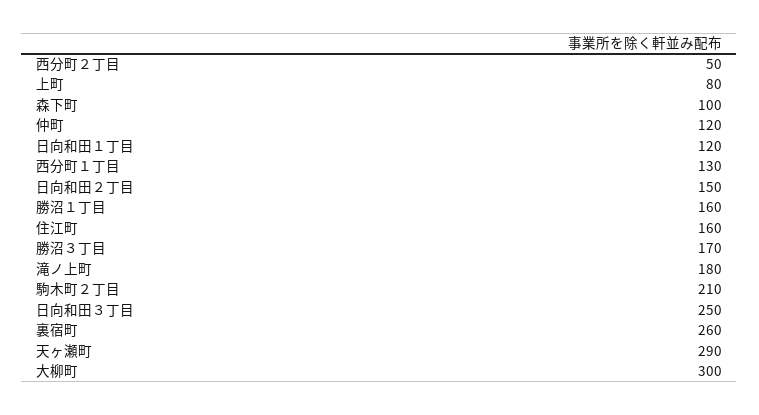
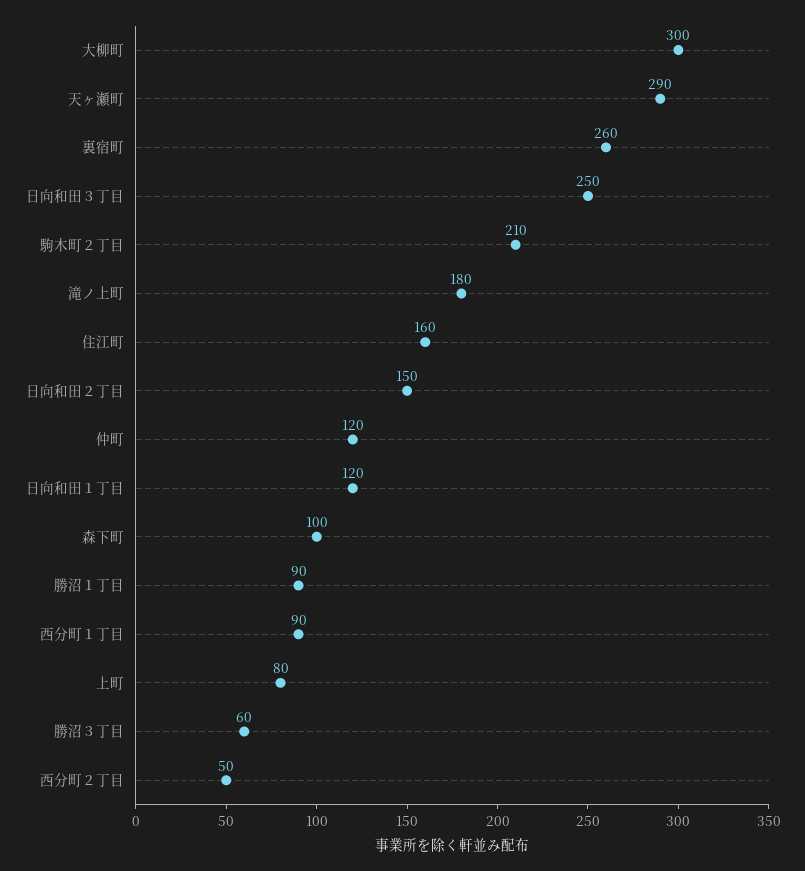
西分町１丁目: 130 -> 90
勝沼１丁目: 160 -> 90
勝沼３丁目: 170 -> 60

